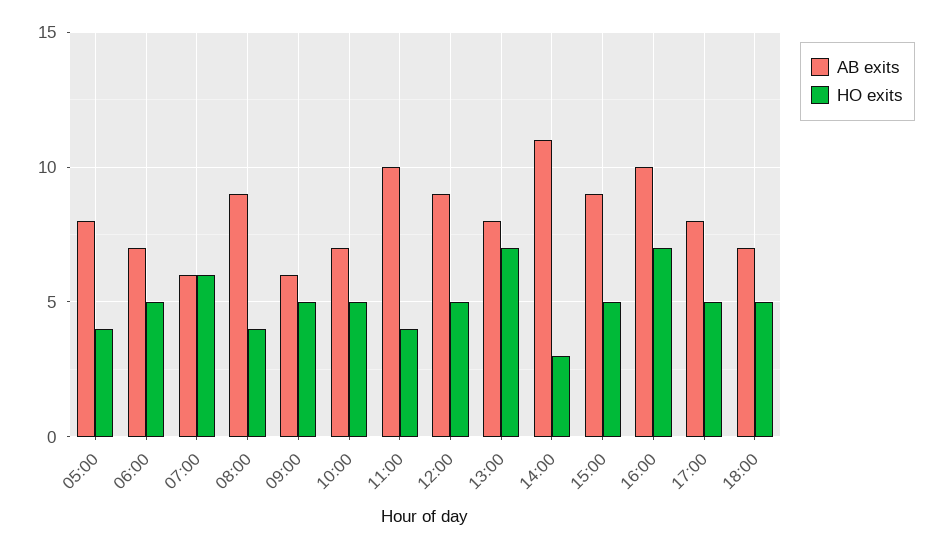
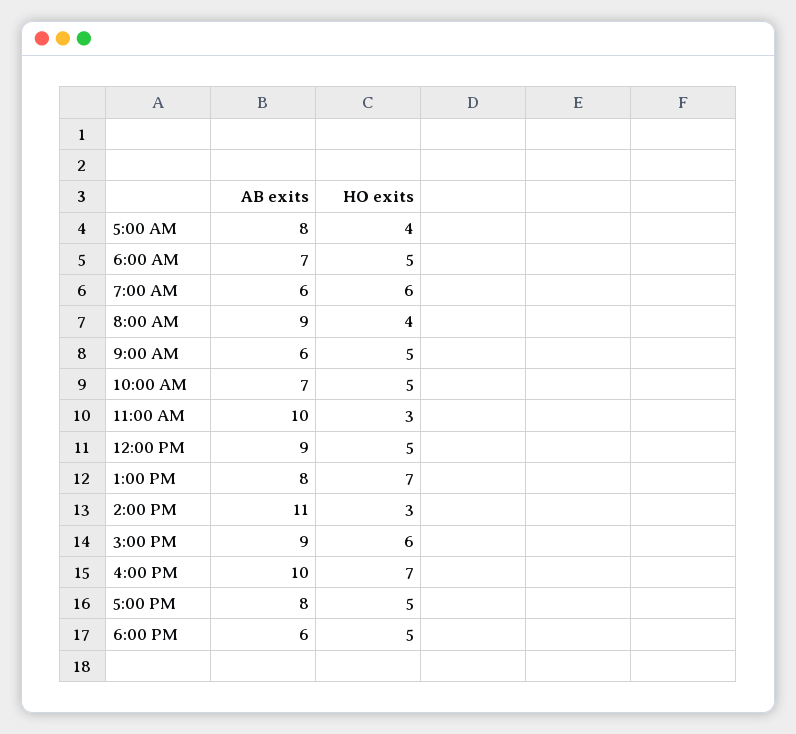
HO exits, 11:00: 4 -> 3
HO exits, 15:00: 5 -> 6
AB exits, 18:00: 7 -> 6

